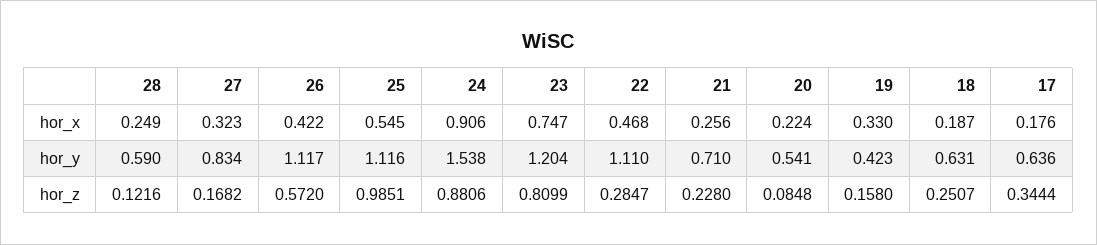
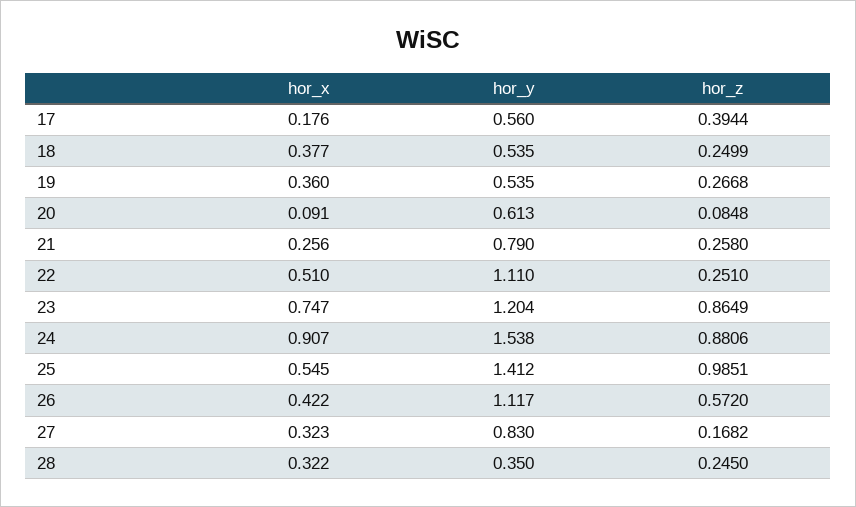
28, hor_x: 0.249 -> 0.322
24, hor_x: 0.906 -> 0.907
22, hor_x: 0.468 -> 0.51
20, hor_x: 0.224 -> 0.091
19, hor_x: 0.33 -> 0.36
18, hor_x: 0.187 -> 0.377
28, hor_y: 0.59 -> 0.35
27, hor_y: 0.834 -> 0.83
25, hor_y: 1.116 -> 1.412
21, hor_y: 0.71 -> 0.79
20, hor_y: 0.541 -> 0.613
19, hor_y: 0.423 -> 0.535
18, hor_y: 0.631 -> 0.535
17, hor_y: 0.636 -> 0.56
28, hor_z: 0.1216 -> 0.245
23, hor_z: 0.8099 -> 0.8649
22, hor_z: 0.2847 -> 0.251
21, hor_z: 0.228 -> 0.258
19, hor_z: 0.158 -> 0.2668
18, hor_z: 0.2507 -> 0.2499
17, hor_z: 0.3444 -> 0.3944

